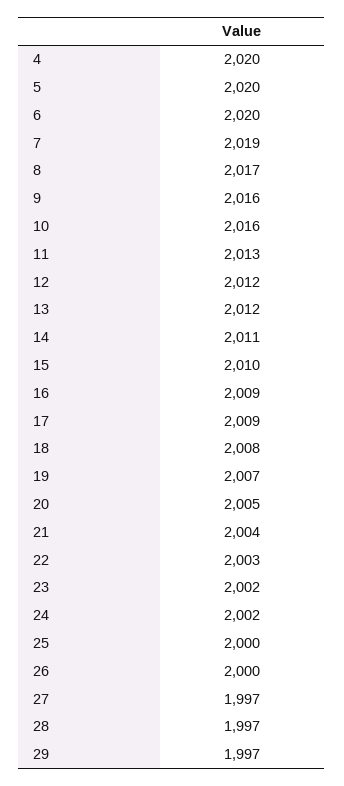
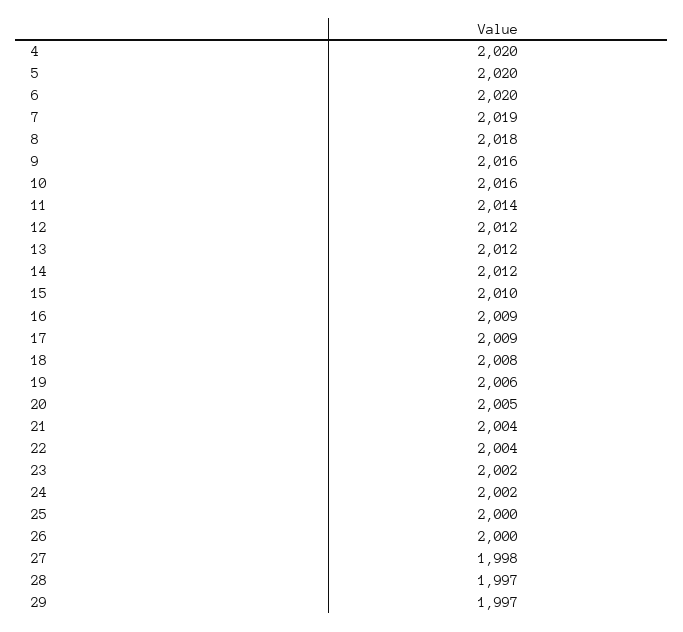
8: 2017 -> 2018
11: 2013 -> 2014
14: 2011 -> 2012
19: 2007 -> 2006
22: 2003 -> 2004
27: 1997 -> 1998

